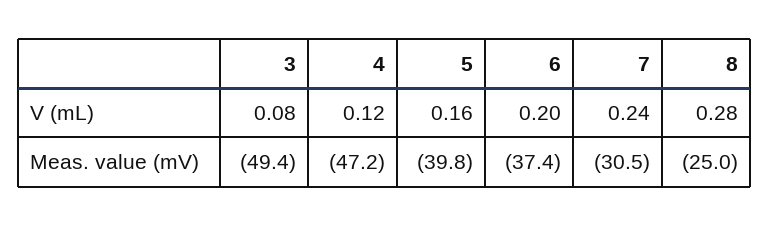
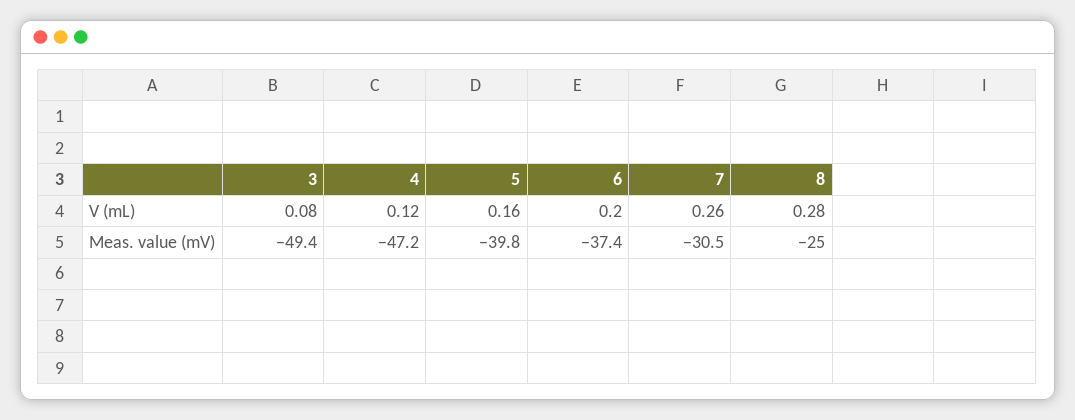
7, V (mL): 0.24 -> 0.26

